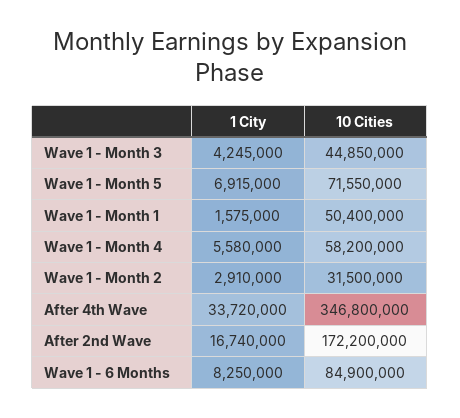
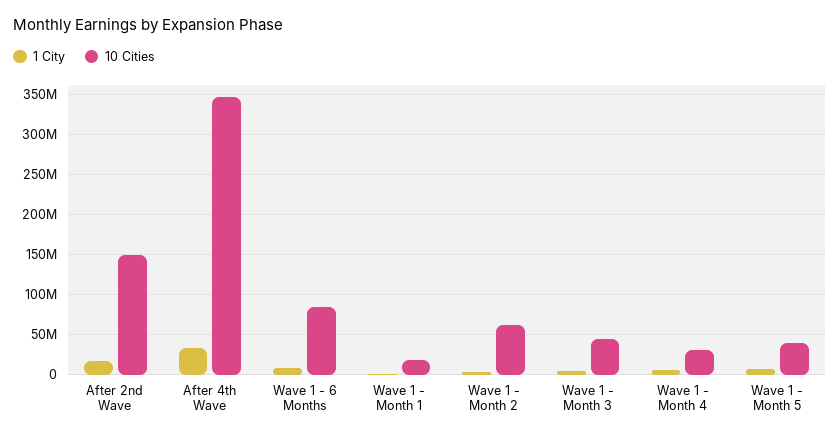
10 Cities, Wave 1 - Month 5: 71550000 -> 40000000
10 Cities, Wave 1 - Month 1: 50400000 -> 20000000
10 Cities, Wave 1 - Month 4: 58200000 -> 30000000
10 Cities, Wave 1 - Month 2: 31500000 -> 60000000
10 Cities, After 2nd Wave: 172200000 -> 150000000

